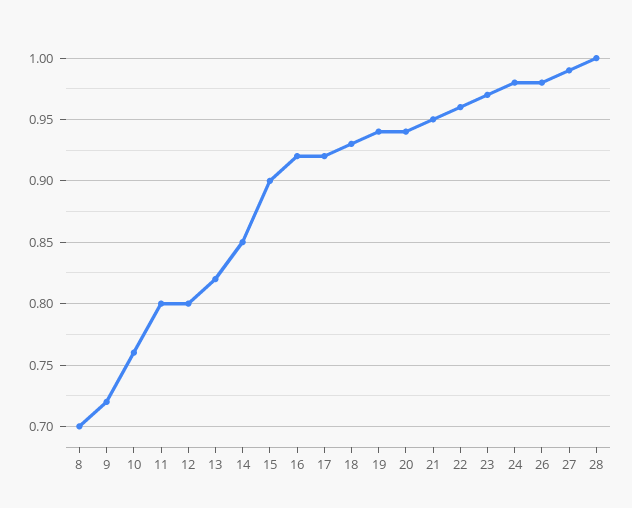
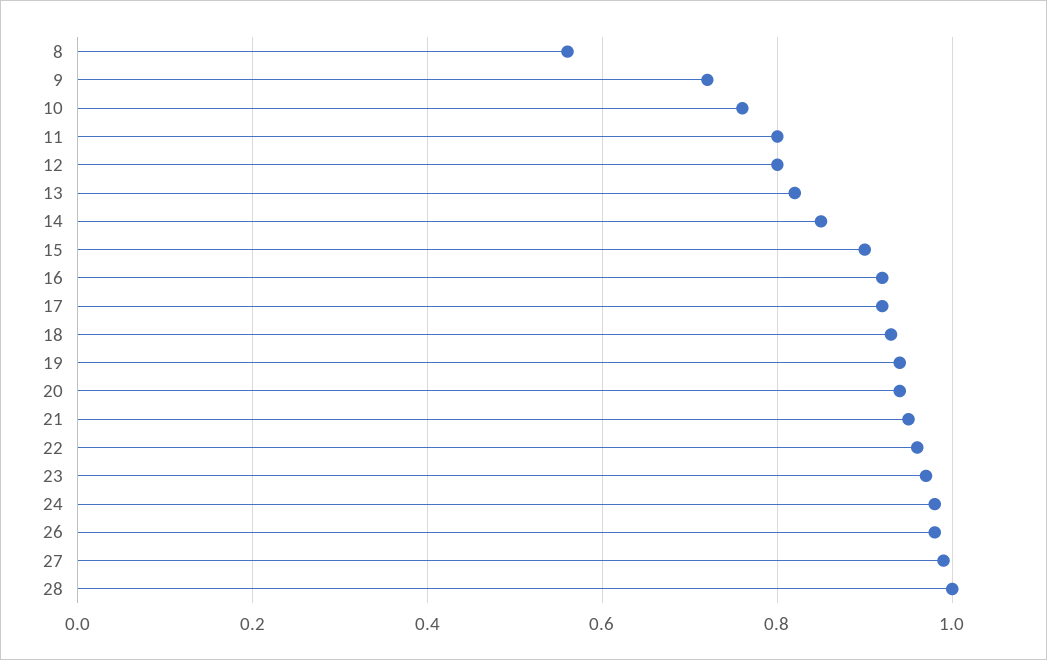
8: 0.7 -> 0.55

